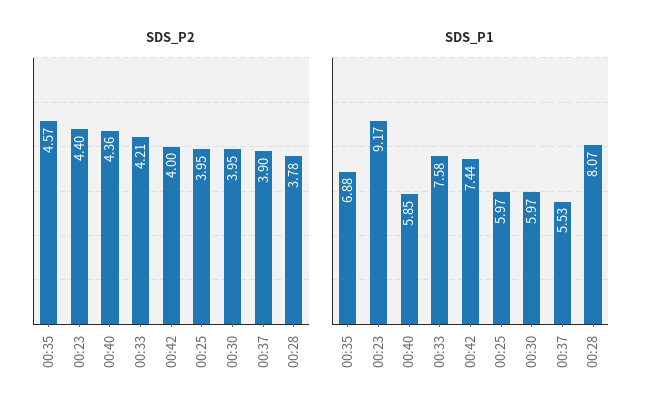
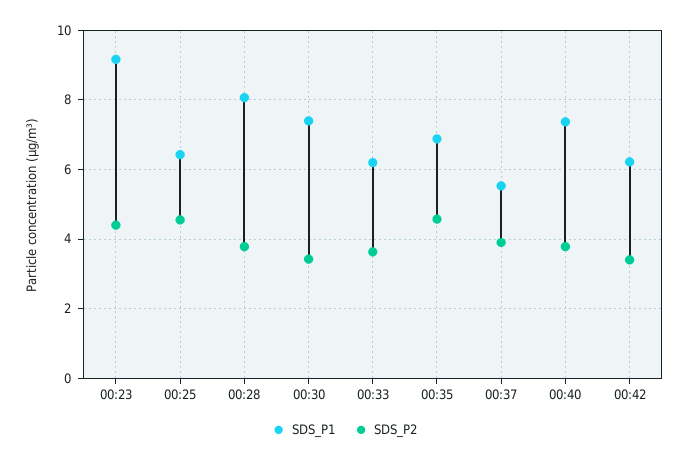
SDS_P2, 00:40: 4.36 -> 3.8
SDS_P2, 00:33: 4.21 -> 3.6
SDS_P2, 00:42: 4 -> 3.4
SDS_P2, 00:25: 3.95 -> 4.6
SDS_P2, 00:30: 3.95 -> 3.4
SDS_P1, 00:40: 5.85 -> 7.4
SDS_P1, 00:33: 7.58 -> 6.2
SDS_P1, 00:42: 7.44 -> 6.2
SDS_P1, 00:25: 5.97 -> 6.4
SDS_P1, 00:30: 5.97 -> 7.4

